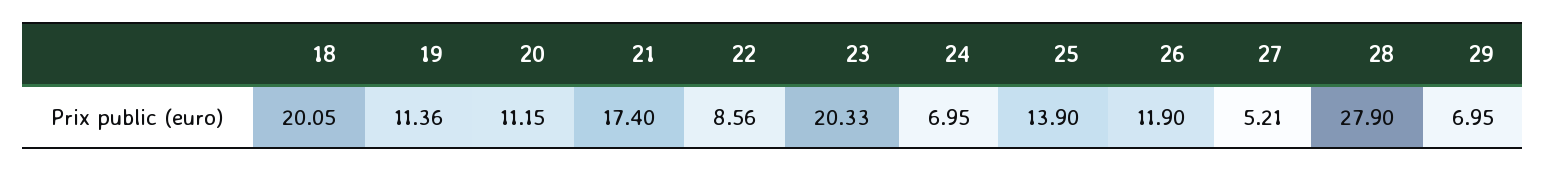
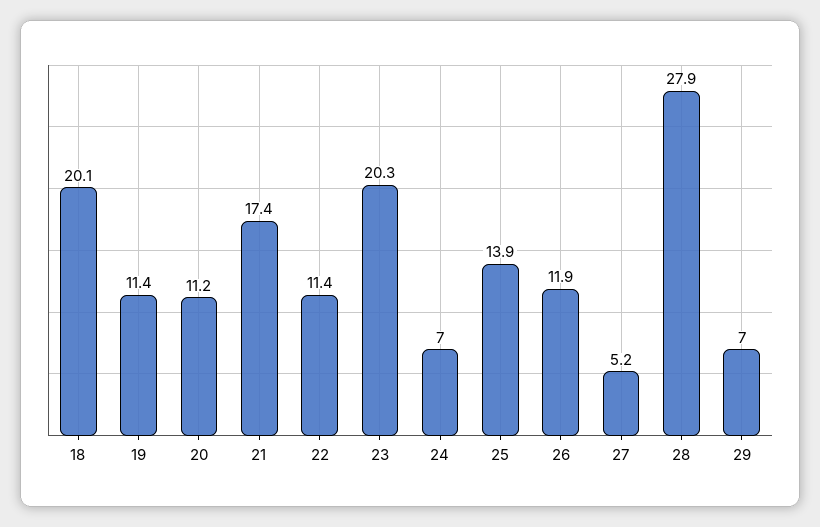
22: 8.56 -> 11.4

